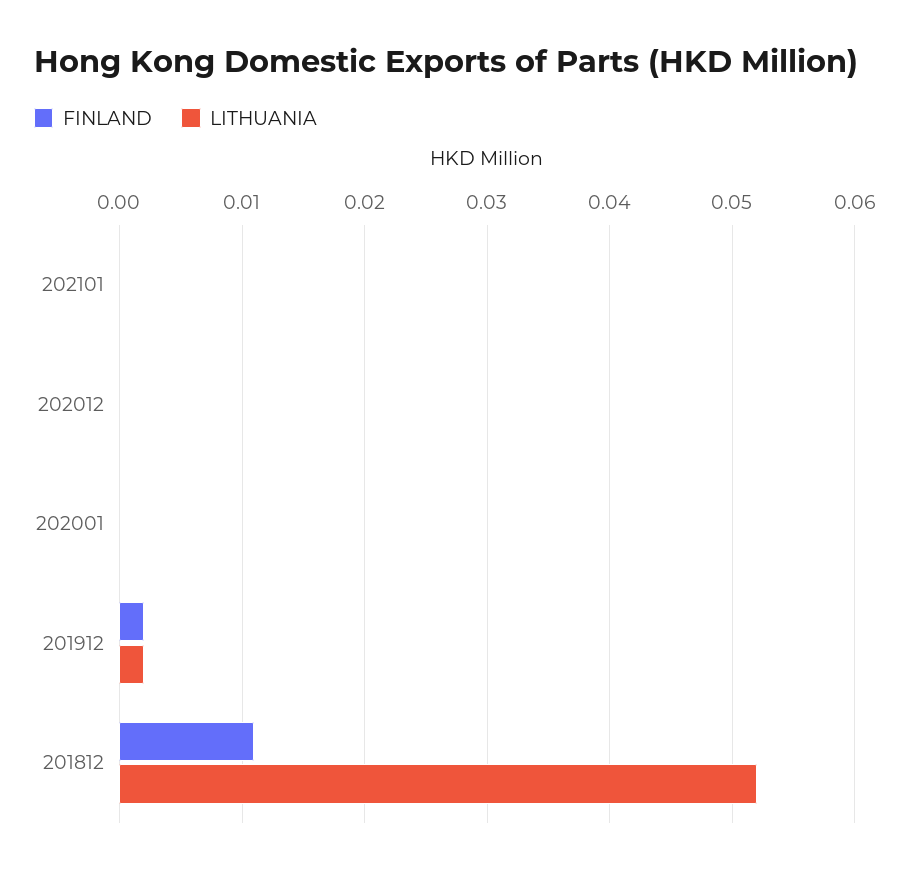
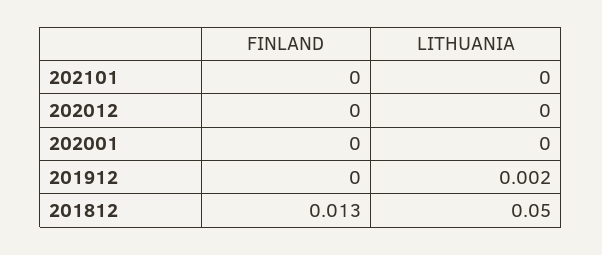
FINLAND, 201912: 0.002 -> 0
FINLAND, 201812: 0.011 -> 0.013
LITHUANIA, 201812: 0.052 -> 0.05

